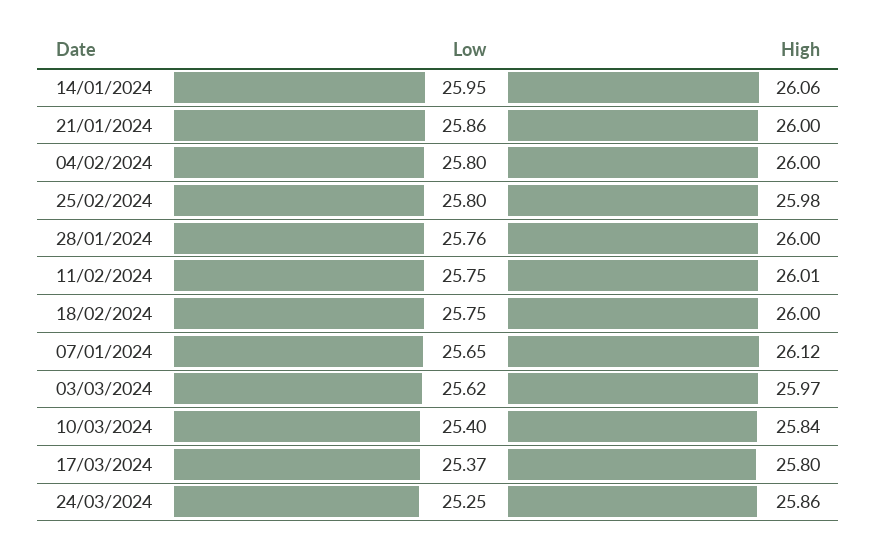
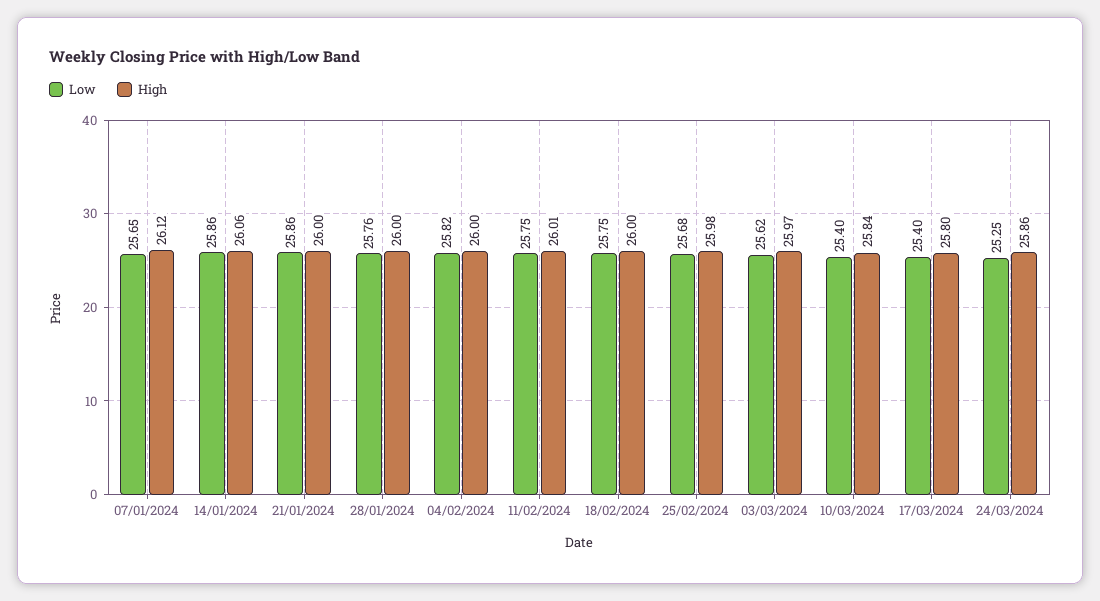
Low, 14/01/2024: 25.95 -> 25.86
Low, 04/02/2024: 25.8 -> 25.82
Low, 25/02/2024: 25.8 -> 25.68
Low, 17/03/2024: 25.37 -> 25.4

